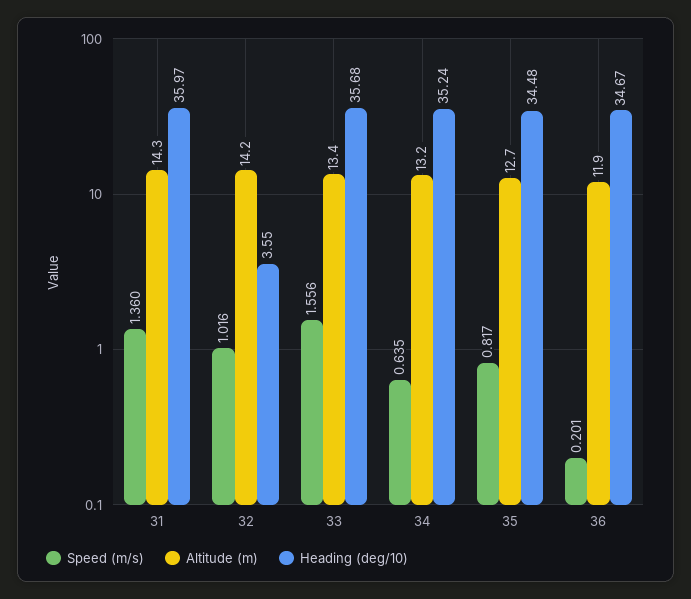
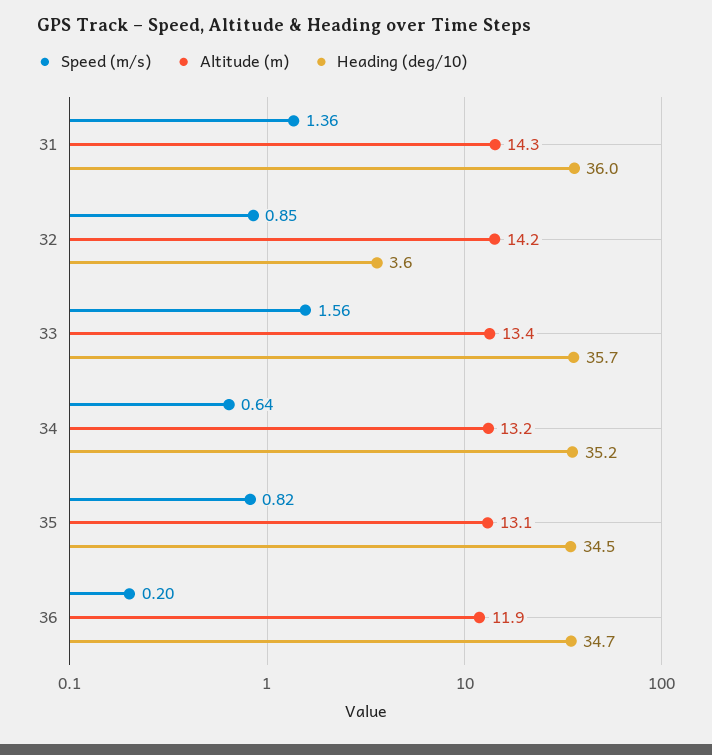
Speed (m/s), 32: 1.016 -> 0.85
Altitude (m), 35: 12.7 -> 13.1

